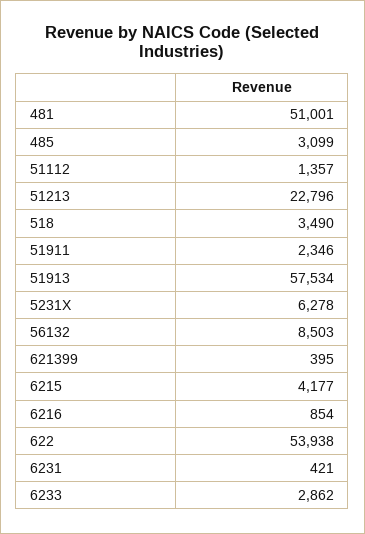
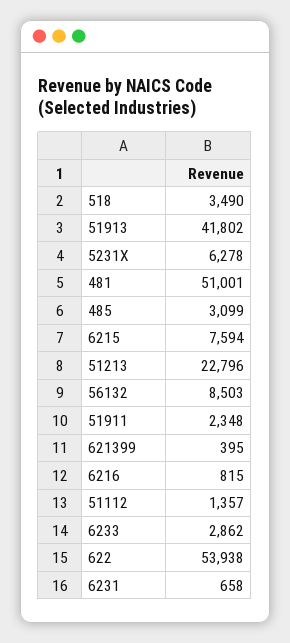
51911: 2346 -> 2348
51913: 57534 -> 41802
6215: 4177 -> 7594
6216: 854 -> 815
6231: 421 -> 658

